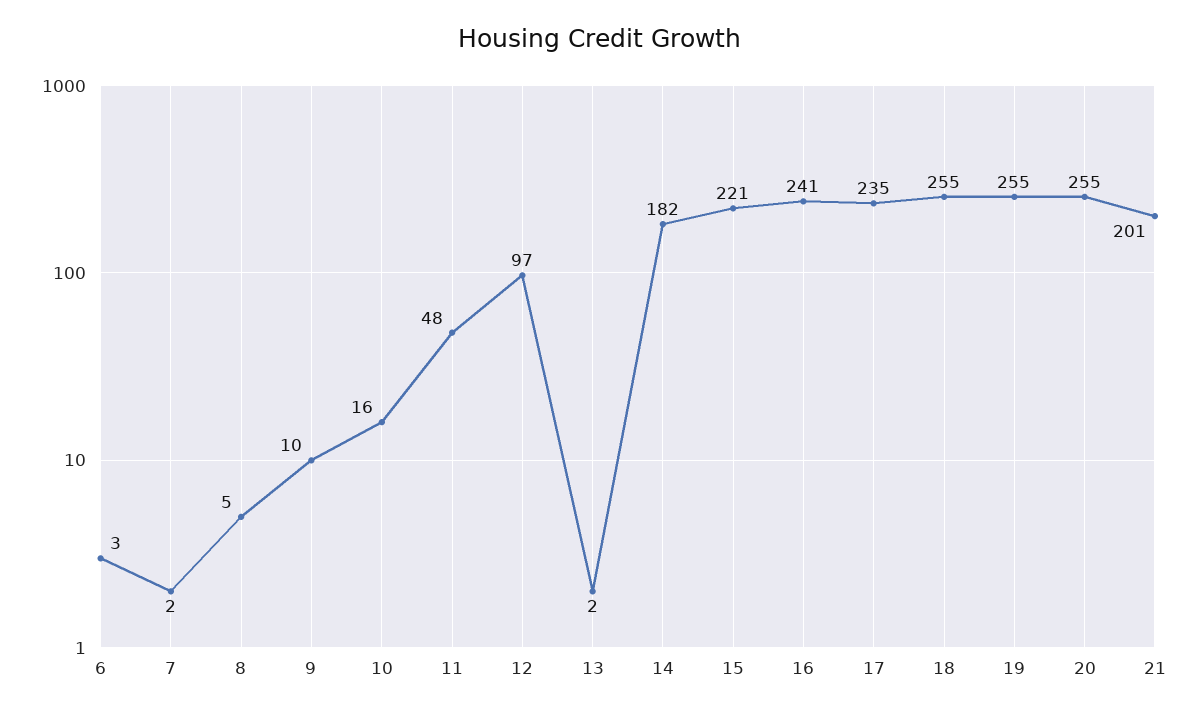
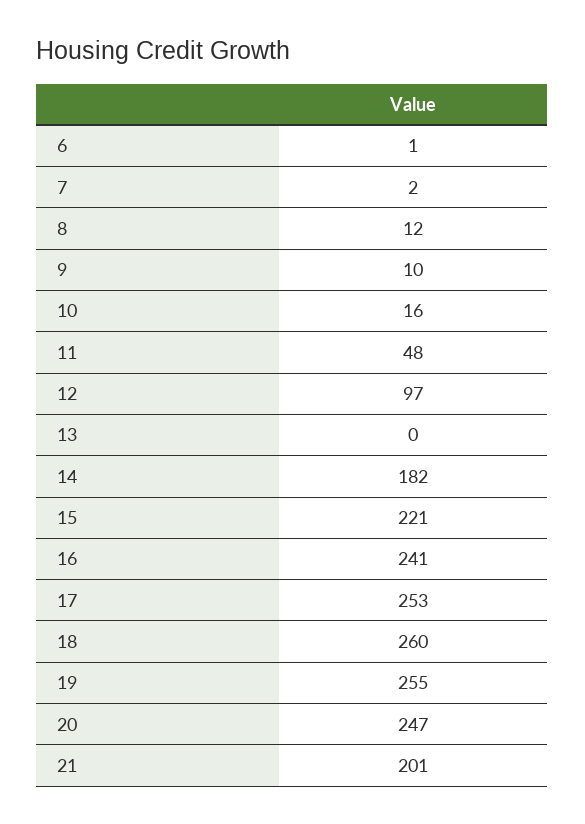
6: 3 -> 1
8: 5 -> 12
13: 2 -> 0
17: 235 -> 253
18: 255 -> 260
20: 255 -> 247

